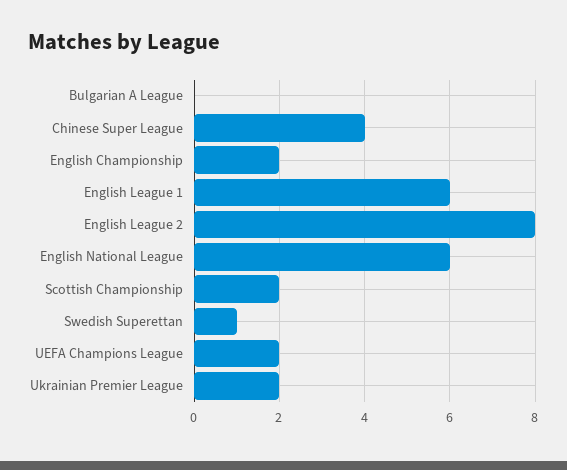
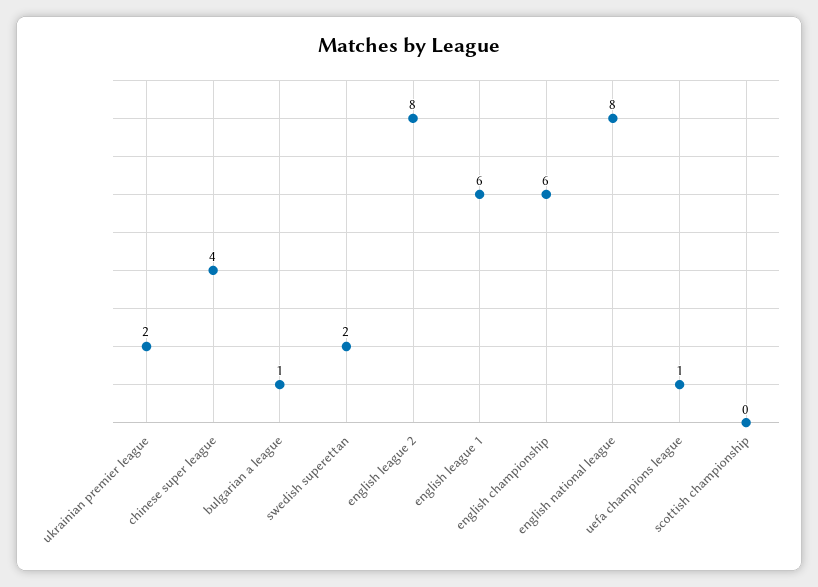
Bulgarian A League: 0 -> 1
English Championship: 2 -> 6
English National League: 6 -> 8
Scottish Championship: 2 -> 0
Swedish Superettan: 1 -> 2
UEFA Champions League: 2 -> 1

